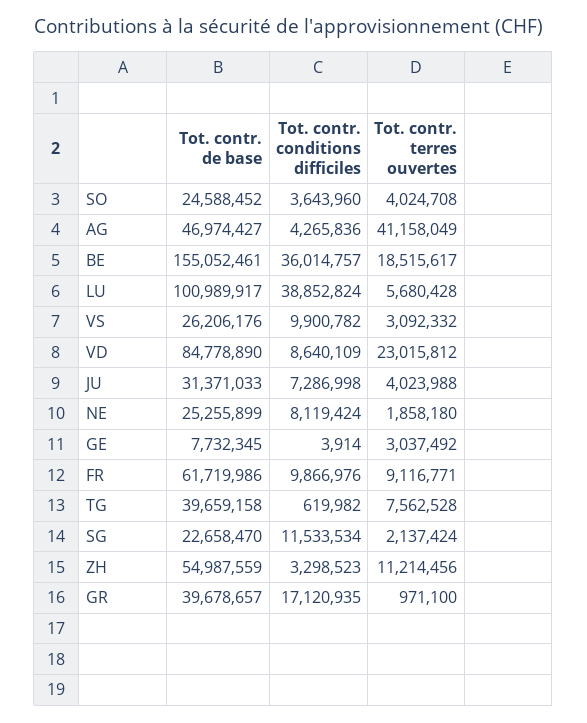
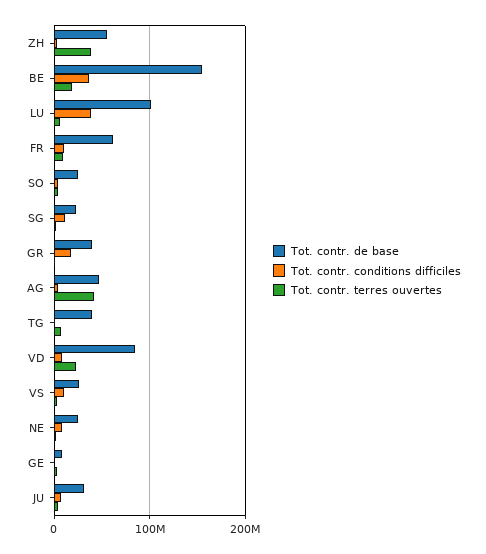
Tot. contr. terres ouvertes, ZH: 11214456 -> 40000000

